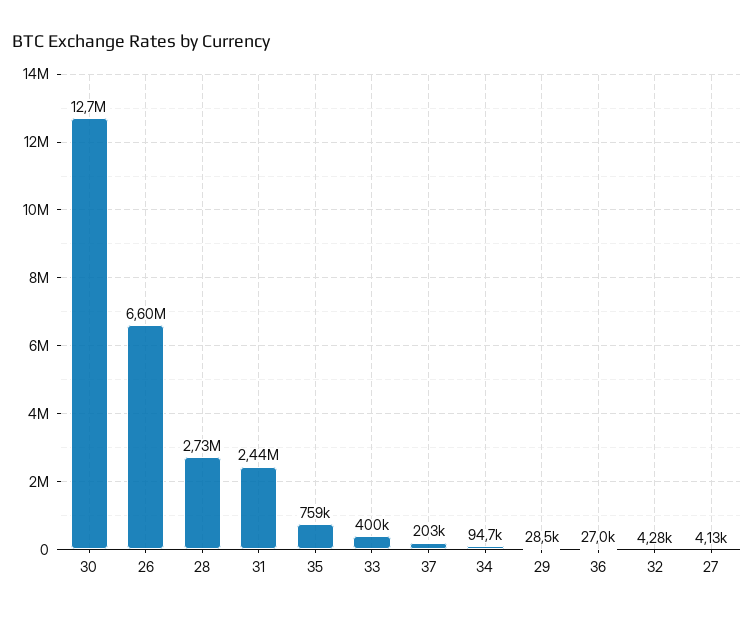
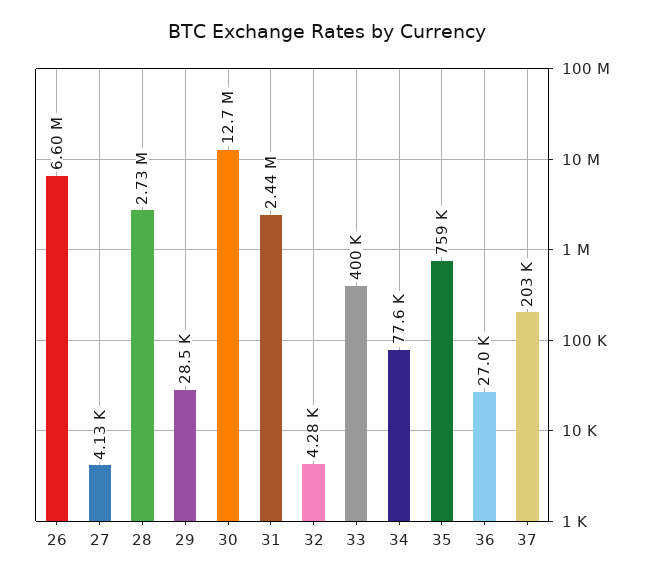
34: 94700 -> 77600

